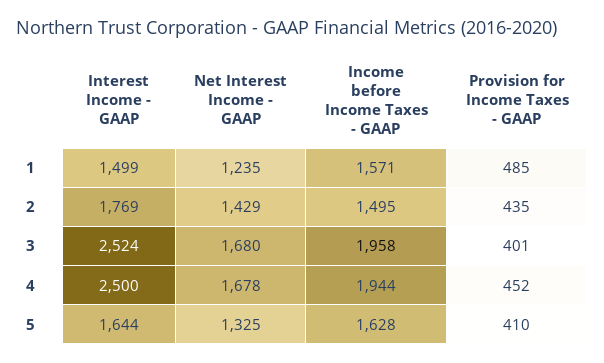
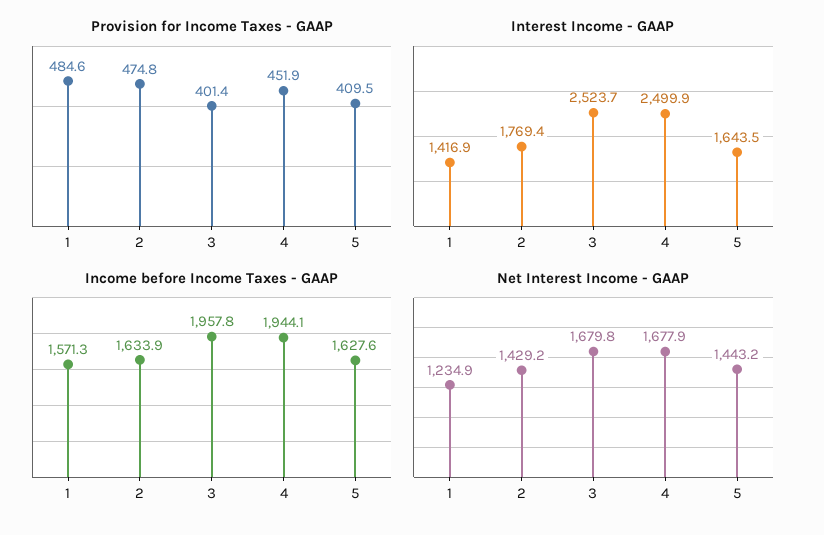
Interest Income - GAAP, 1: 1499 -> 1416.9
Income before Income Taxes - GAAP, 2: 1495 -> 1633.9
Provision for Income Taxes - GAAP, 2: 435 -> 474.8
Net Interest Income - GAAP, 5: 1325 -> 1443.2

